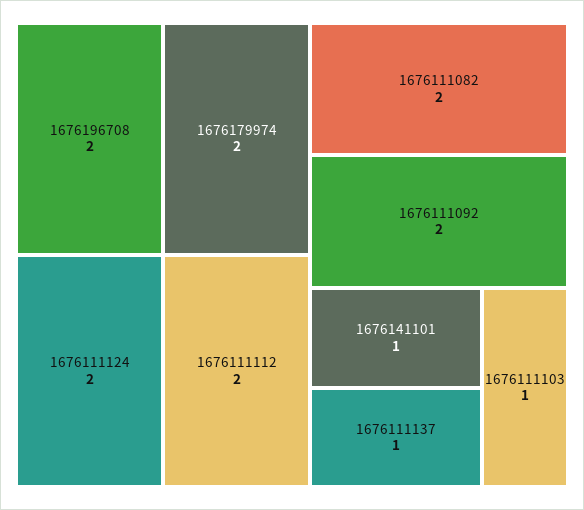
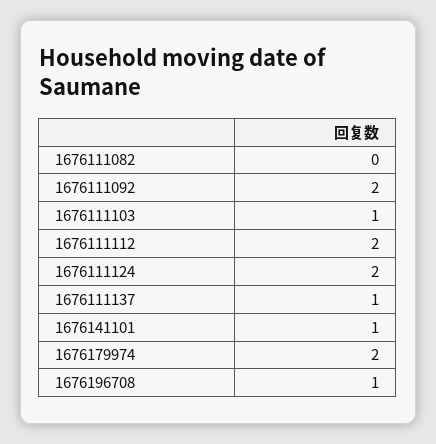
1676196708: 2 -> 1
1676111082: 2 -> 0

